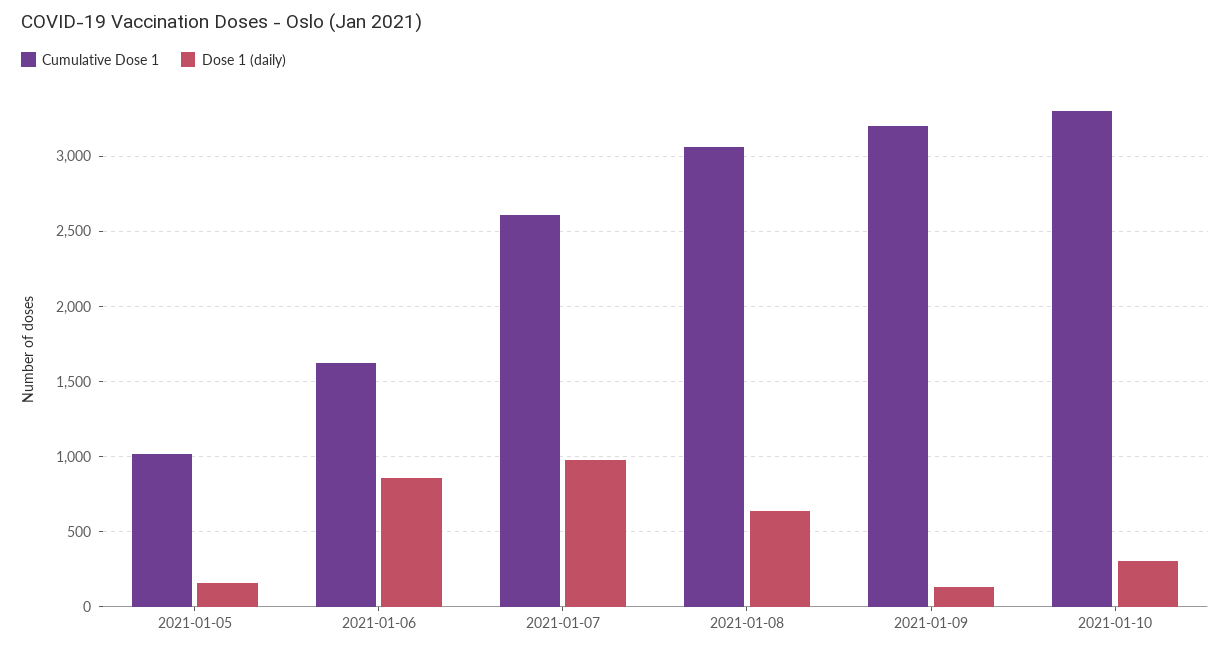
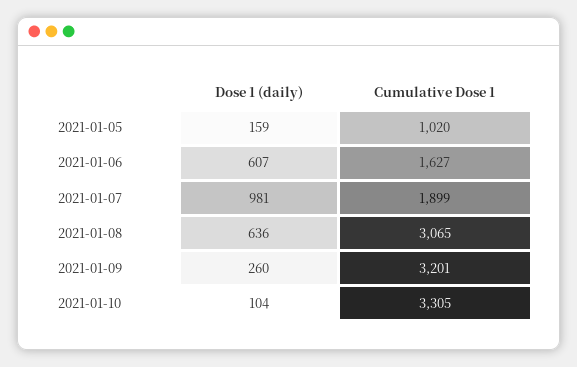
Dose 1 (daily), 2021-01-06: 850 -> 607
Cumulative Dose 1, 2021-01-07: 2600 -> 1899
Dose 1 (daily), 2021-01-09: 150 -> 260
Dose 1 (daily), 2021-01-10: 300 -> 104

